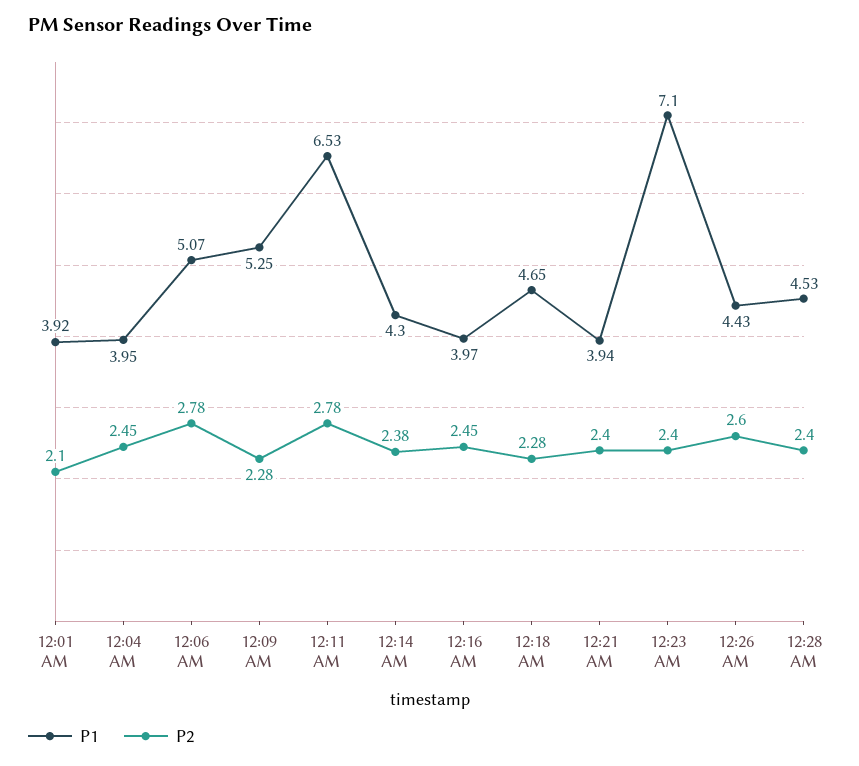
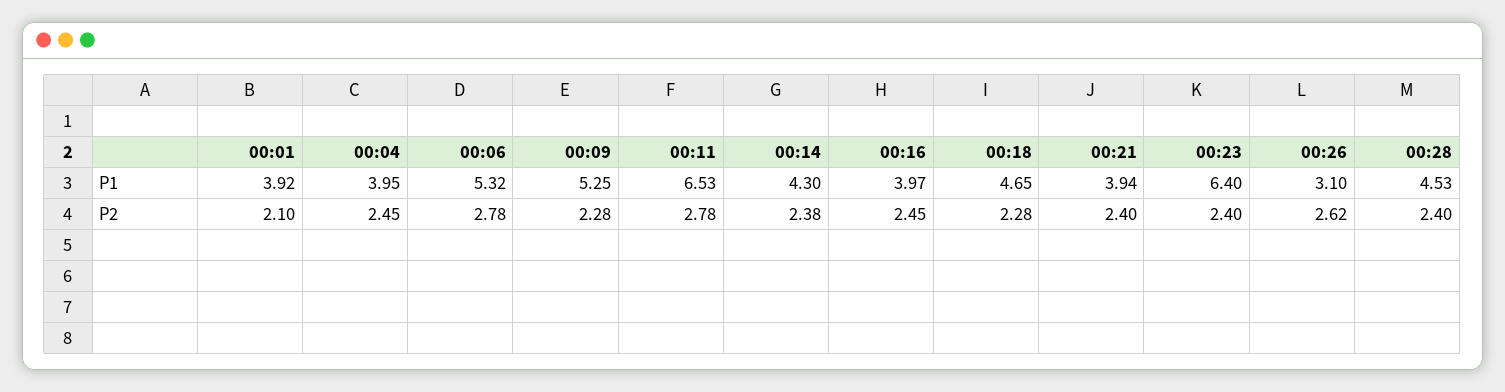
P1, 12:06 AM: 5.07 -> 5.32
P1, 12:23 AM: 7.1 -> 6.4
P1, 12:26 AM: 4.43 -> 3.1
P2, 12:26 AM: 2.6 -> 2.62

